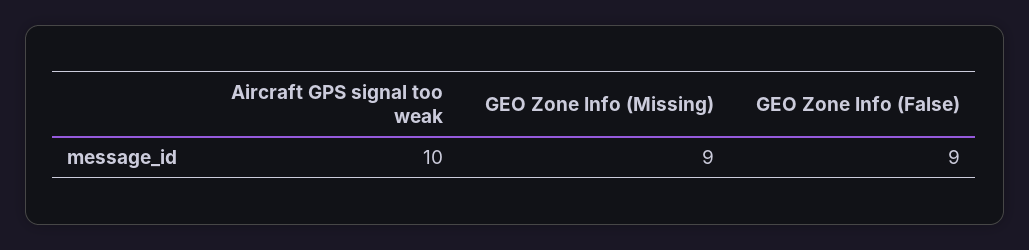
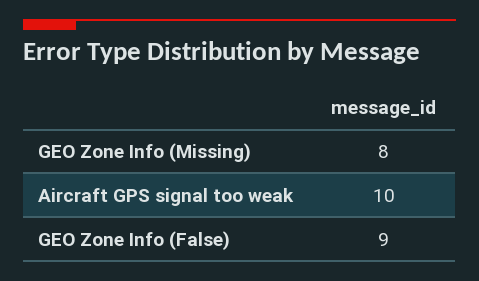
GEO Zone Info (Missing): 9 -> 8

